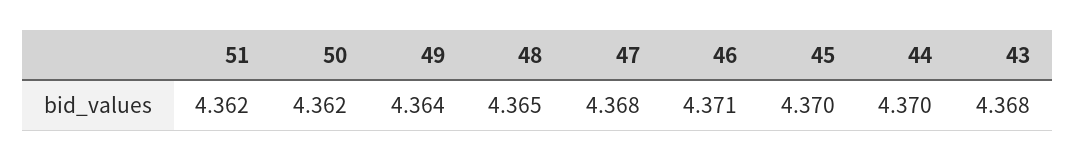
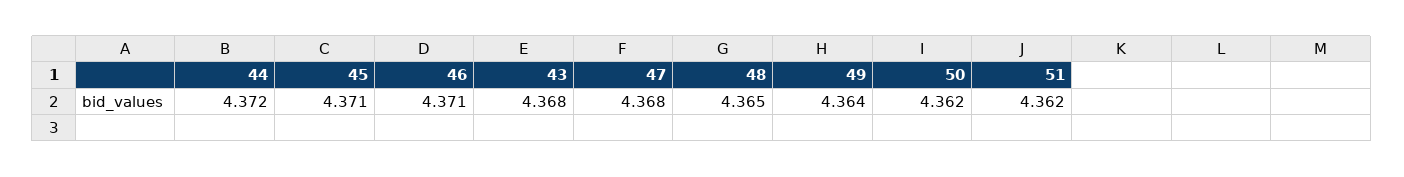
45: 4.37 -> 4.371
44: 4.37 -> 4.372

